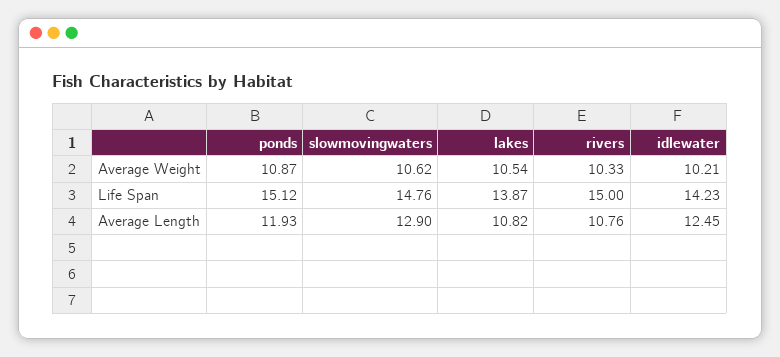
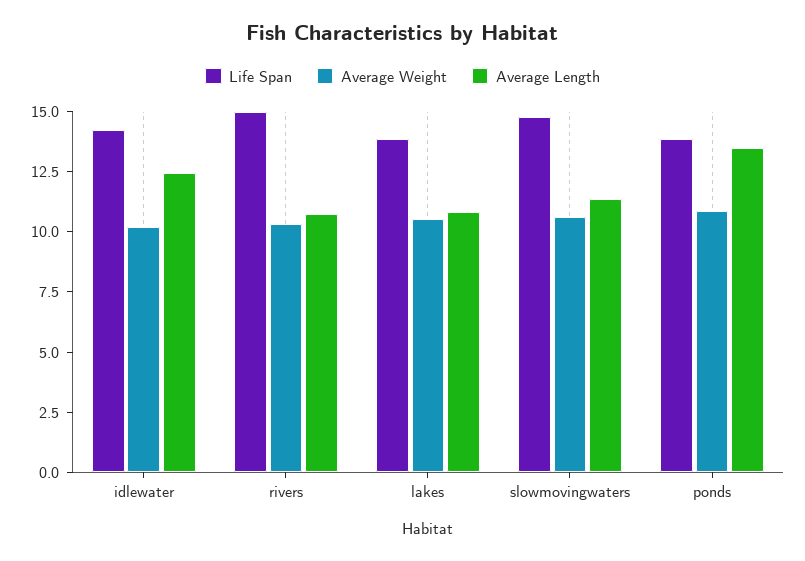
Life Span, ponds: 15.12 -> 14
Average Length, ponds: 11.93 -> 13.5
Average Length, slowmovingwaters: 12.9 -> 11.5

